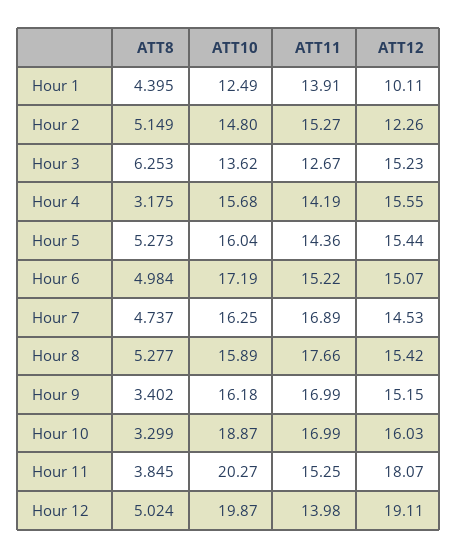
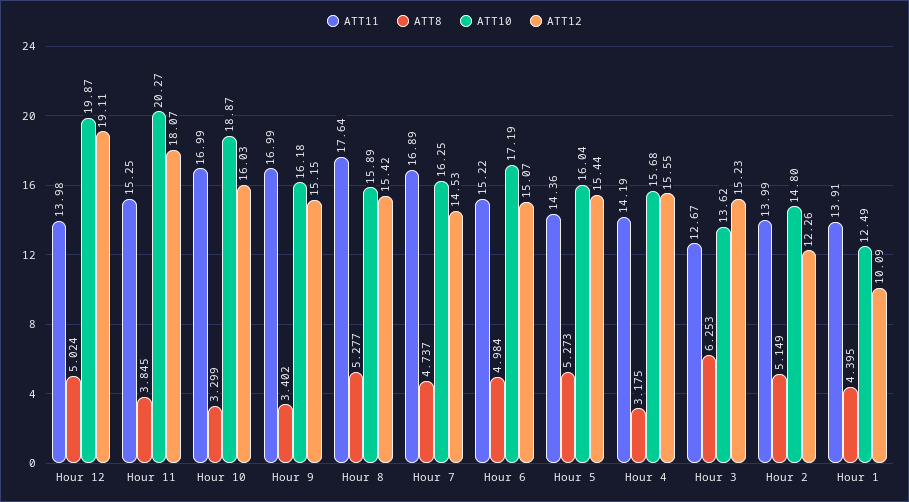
ATT12, Hour 1: 10.11 -> 10.09
ATT11, Hour 2: 15.27 -> 13.99
ATT11, Hour 8: 17.66 -> 17.64

